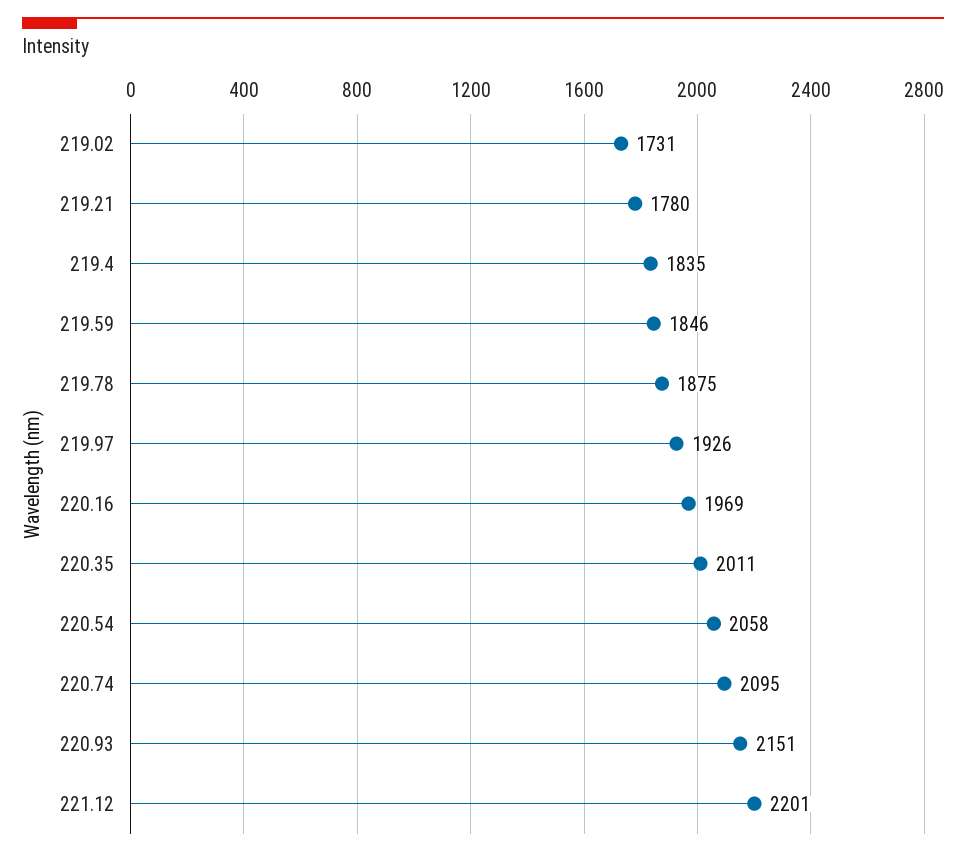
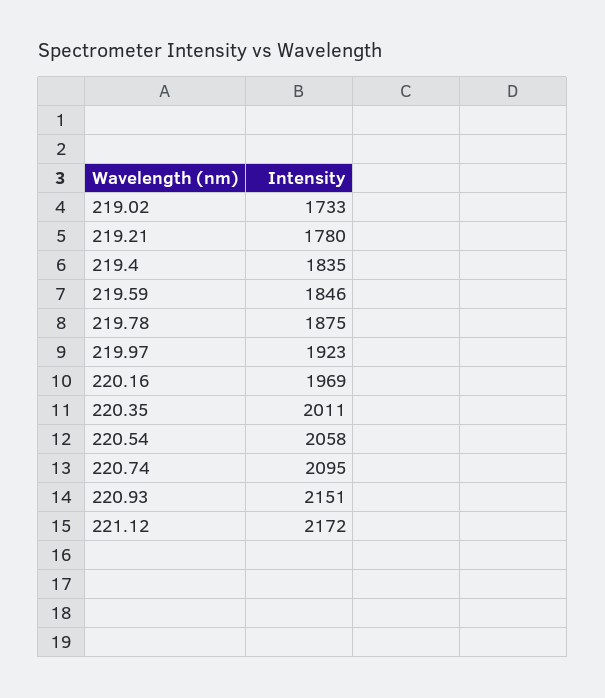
219.02: 1731 -> 1733
219.97: 1926 -> 1923
221.12: 2201 -> 2172

